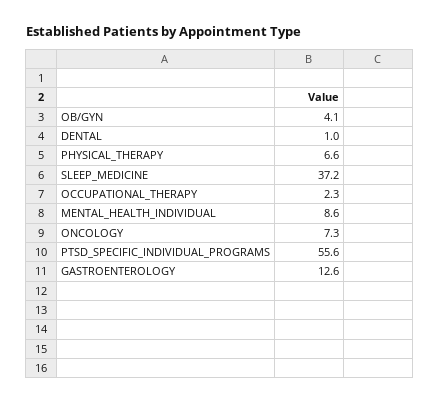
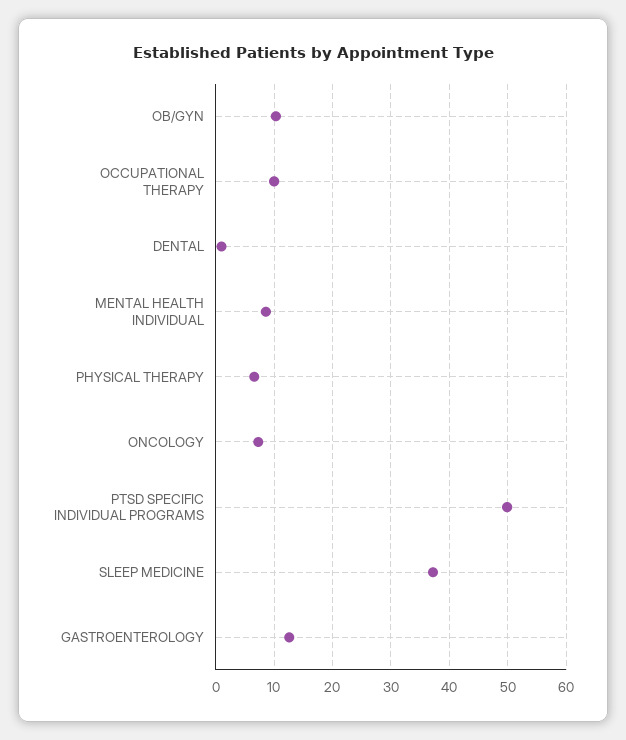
OB/GYN: 4.1 -> 10
OCCUPATIONAL_THERAPY: 2.3 -> 10
PTSD_SPECIFIC_INDIVIDUAL_PROGRAMS: 55.6 -> 50

